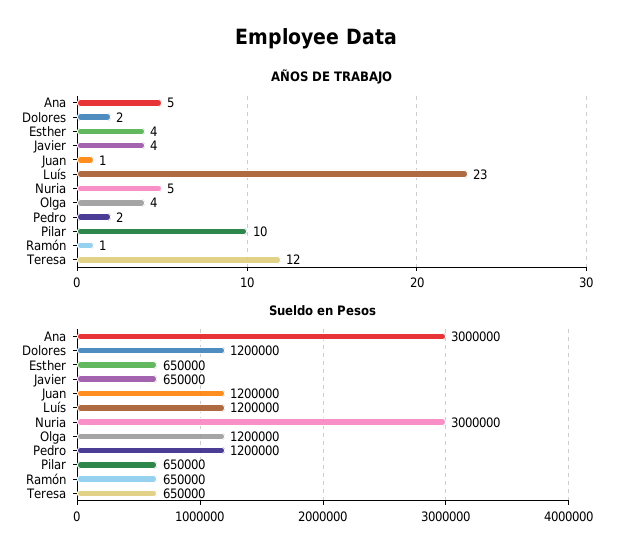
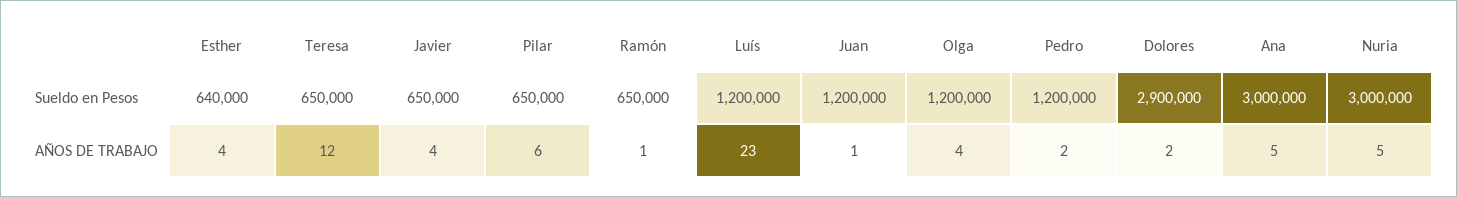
AÑOS DE TRABAJO, Pilar: 10 -> 6
Sueldo en Pesos, Dolores: 1200000 -> 2900000
Sueldo en Pesos, Esther: 650000 -> 640000

